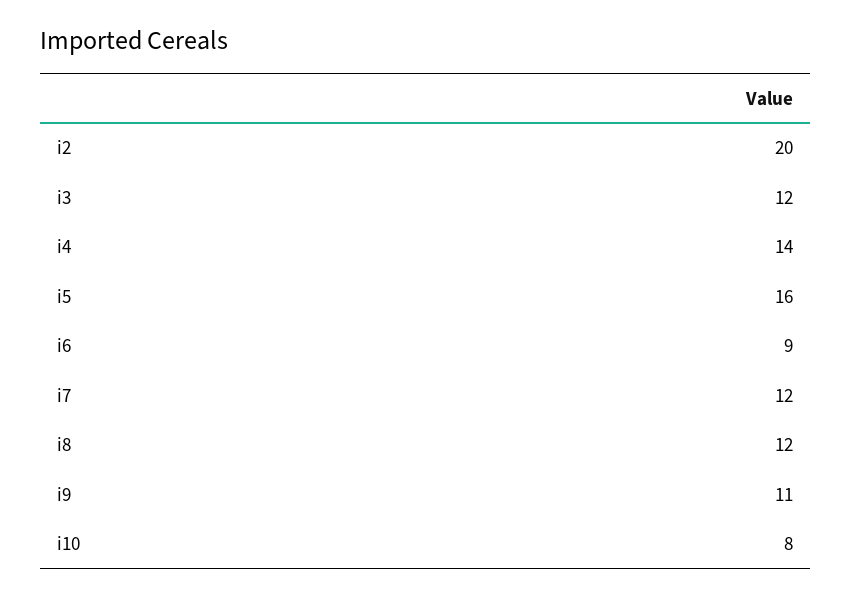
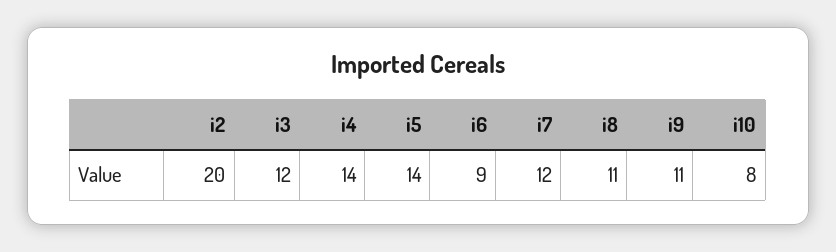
i5: 16 -> 14
i8: 12 -> 11

